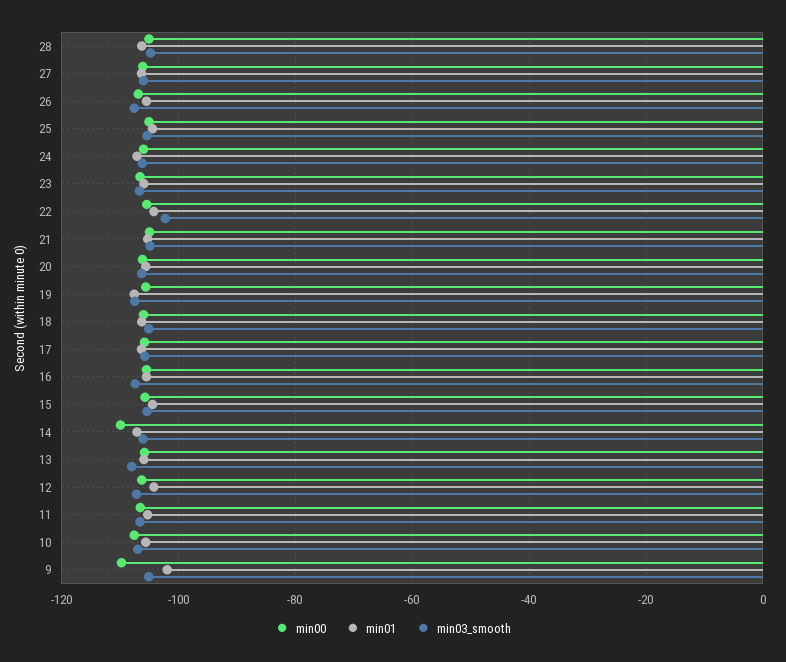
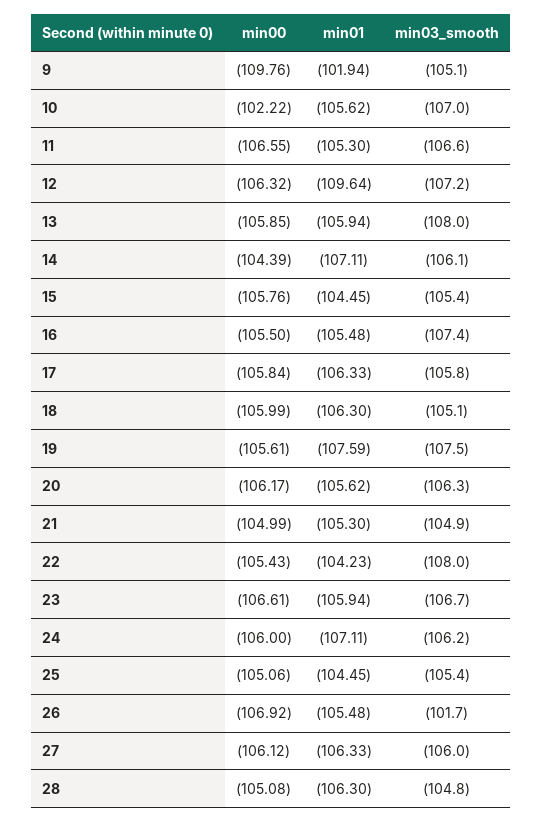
min03_smooth, 26: -108 -> -101.7
min03_smooth, 22: -102 -> -108
min00, 14: -110 -> -104.39
min01, 12: -104 -> -109.64
min00, 10: -108 -> -102.22

